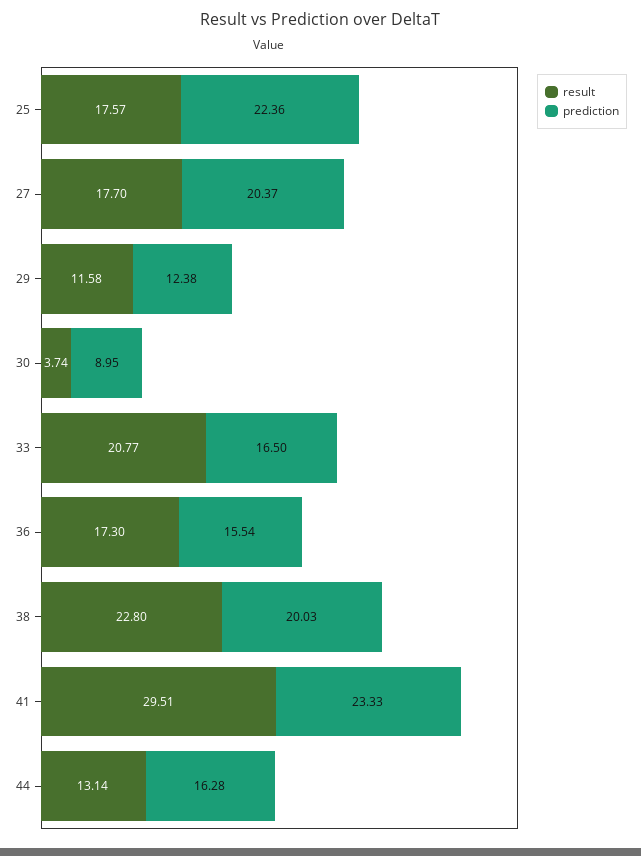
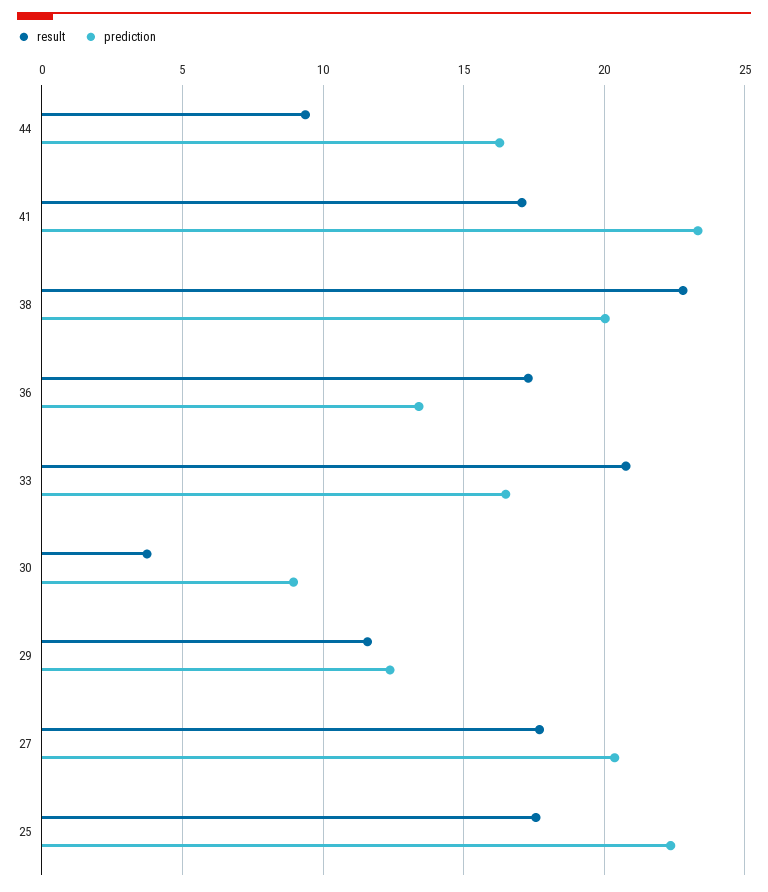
prediction, 36: 15.54 -> 13.5
result, 41: 29.51 -> 17
result, 44: 13.14 -> 9.5

